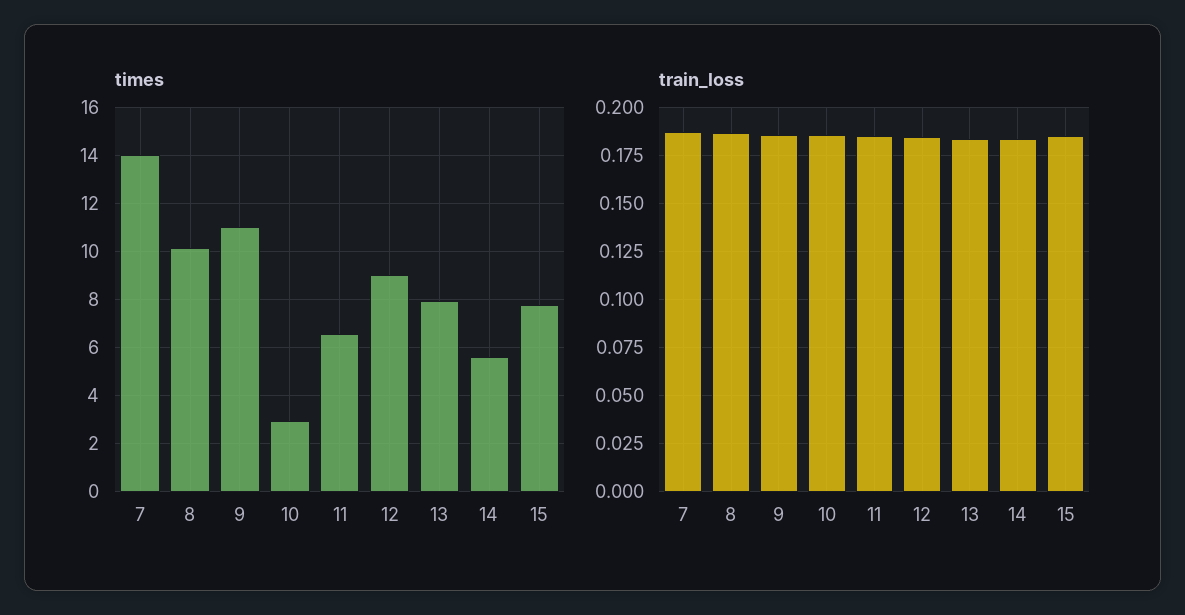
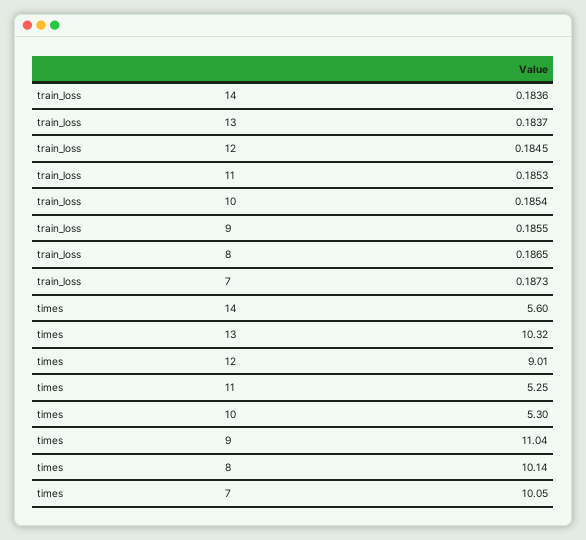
times, 7: 14 -> 10.05
times, 10: 3 -> 5.3
times, 11: 6.5 -> 5.25
times, 13: 8 -> 10.32
times, 15: 7.75 -> none
train_loss, 15: 0.185 -> none

